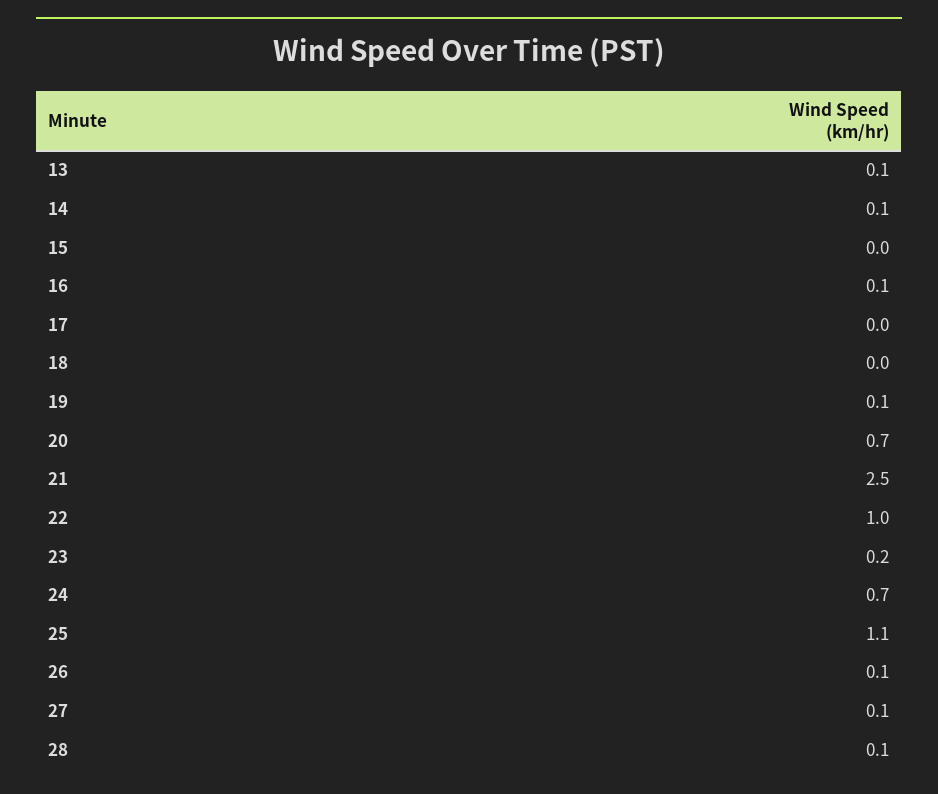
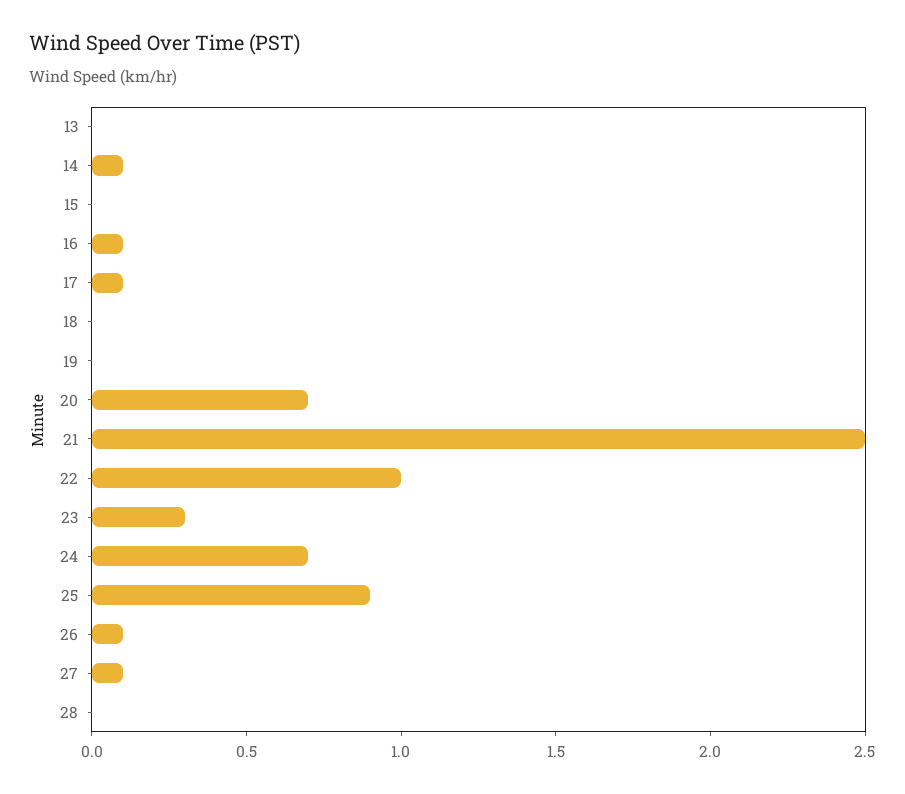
13: 0.1 -> 0
17: 0 -> 0.1
19: 0.1 -> 0
23: 0.2 -> 0.3
25: 1.1 -> 0.9
28: 0.1 -> 0

